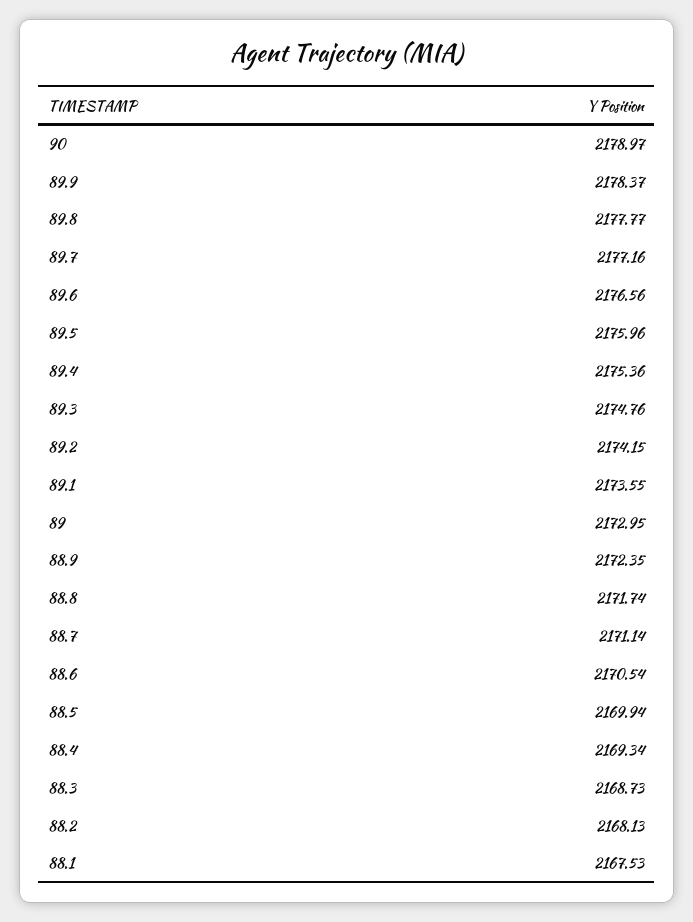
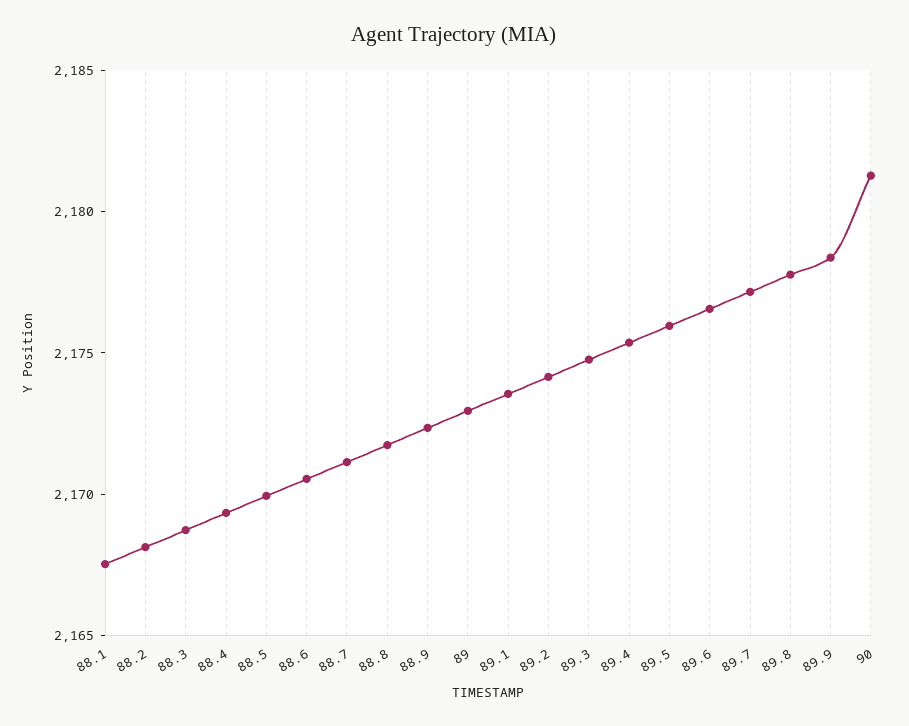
90: 2178.97 -> 2181

